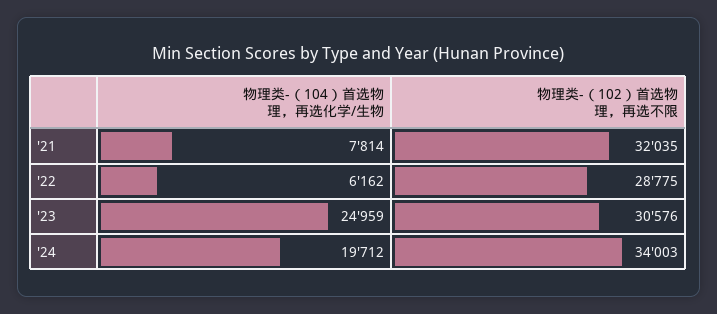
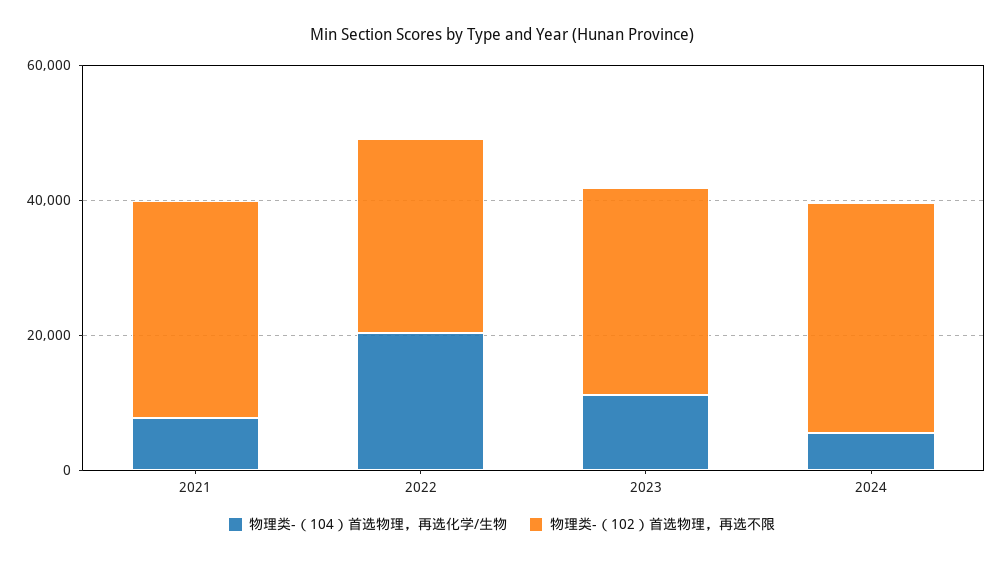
物理类-（104）首选物理，再选化学/生物, '22: 6162 -> 20000
物理类-（104）首选物理，再选化学/生物, '23: 24959 -> 10000
物理类-（104）首选物理，再选化学/生物, '24: 19712 -> 5000

